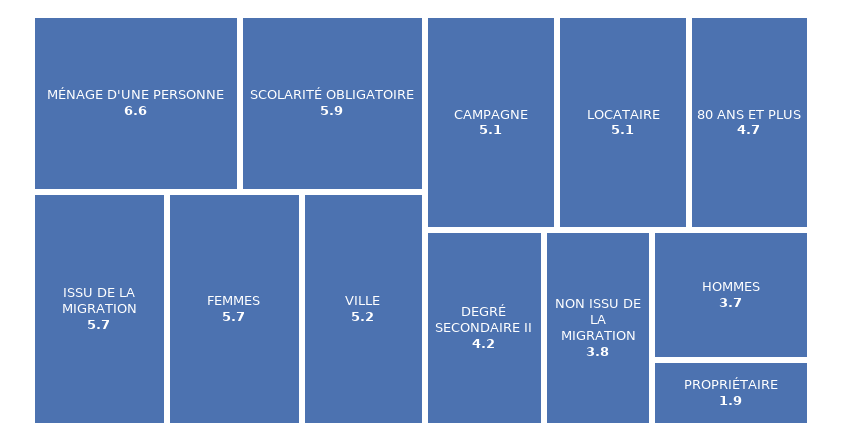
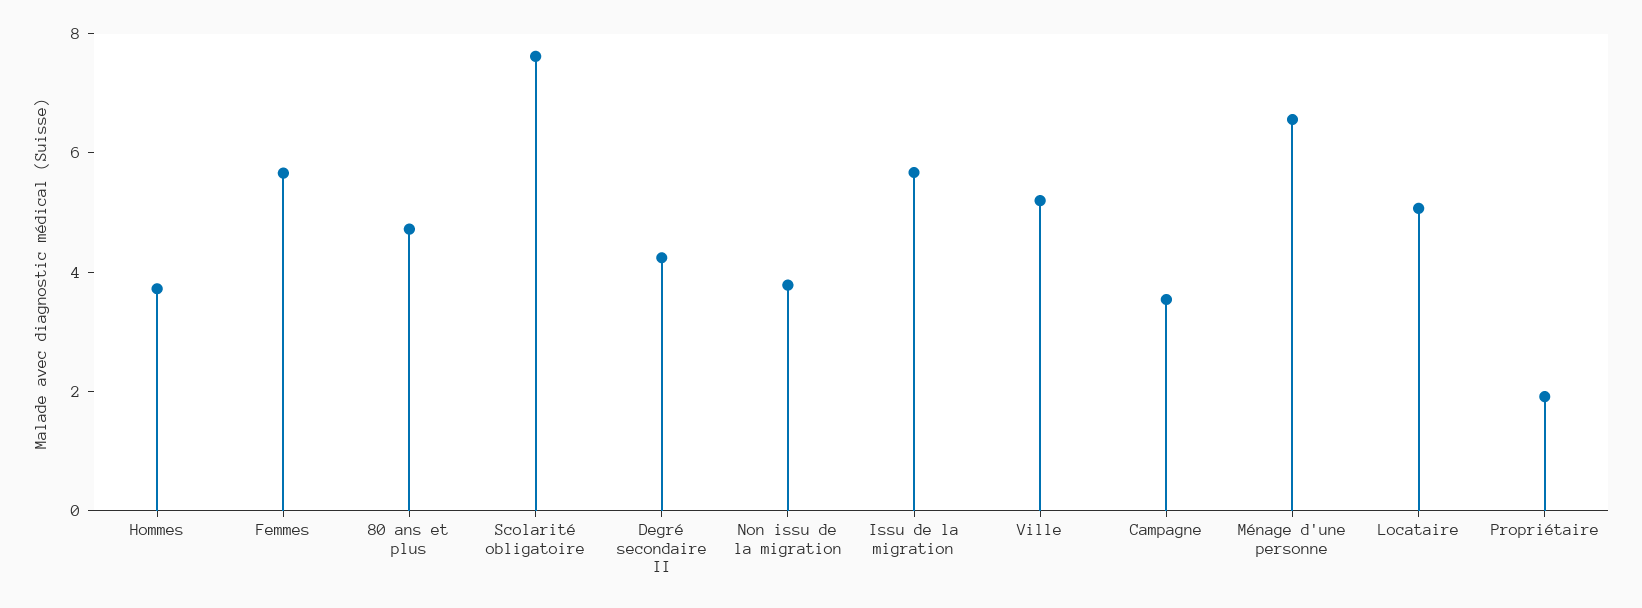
SCOLARITÉ OBLIGATOIRE: 5.9 -> 7.5
CAMPAGNE: 5.1 -> 3.5

